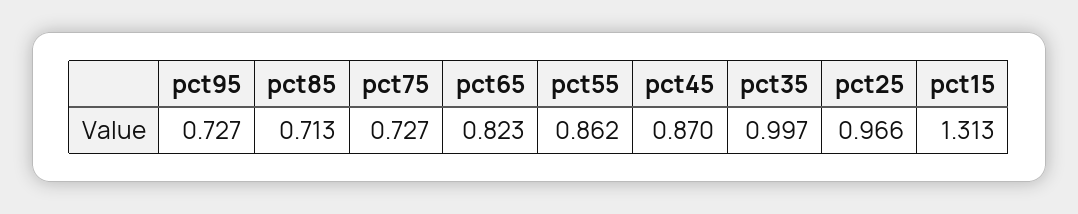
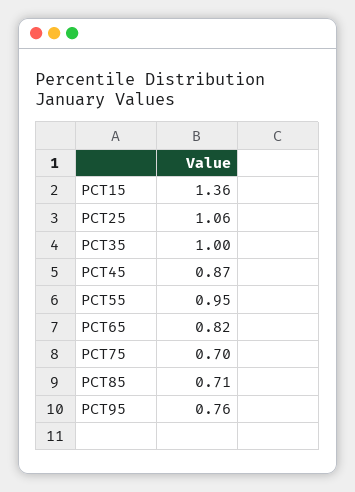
pct95: 0.727 -> 0.76
pct75: 0.727 -> 0.7
pct55: 0.862 -> 0.95
pct25: 0.966 -> 1.06
pct15: 1.313 -> 1.36

